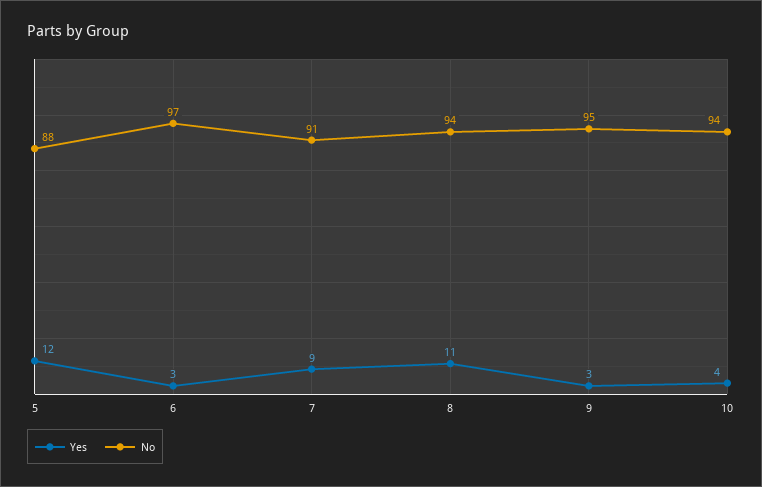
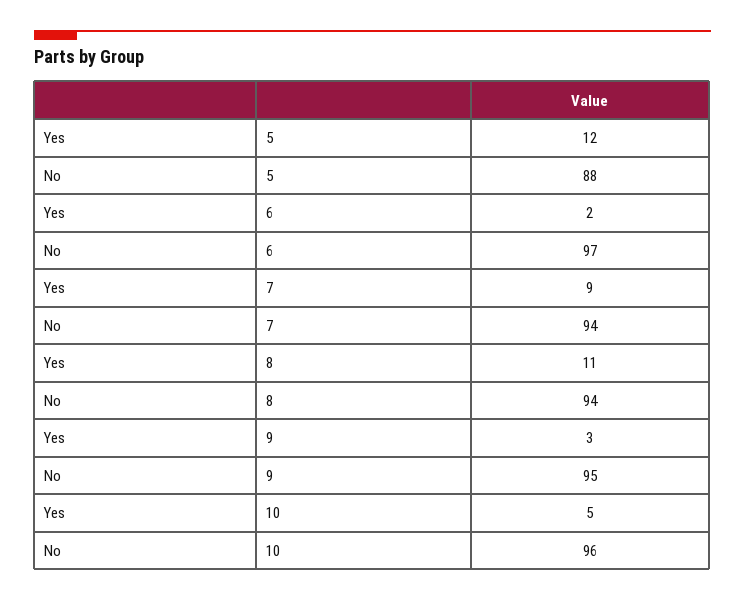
Yes, 6: 3 -> 2
No, 7: 91 -> 94
Yes, 10: 4 -> 5
No, 10: 94 -> 96

